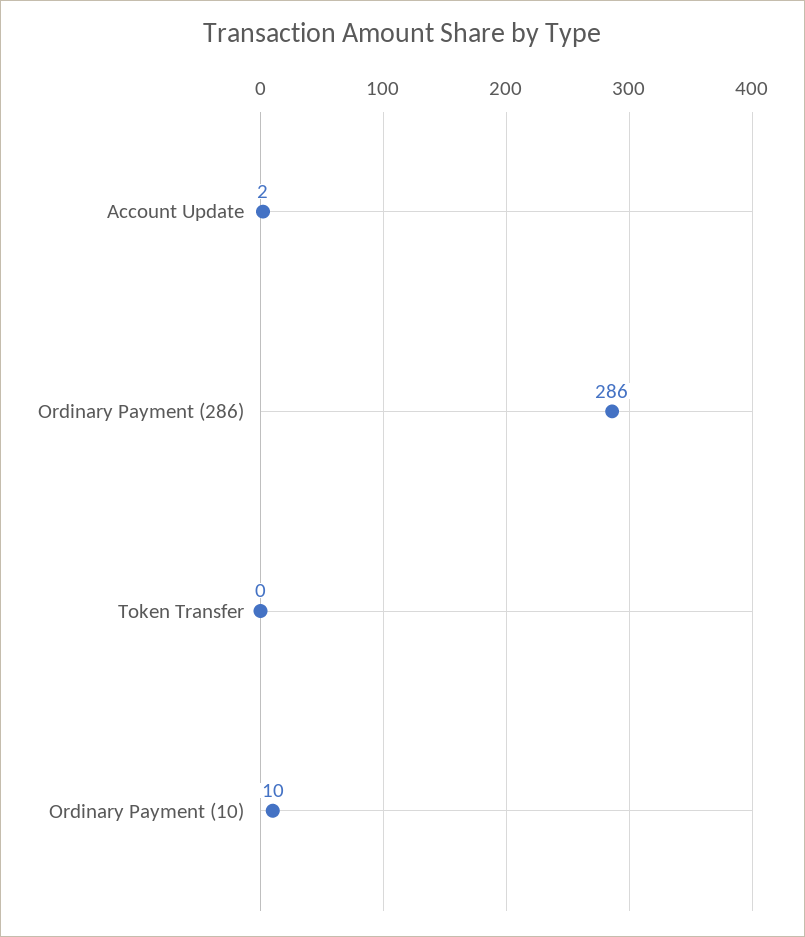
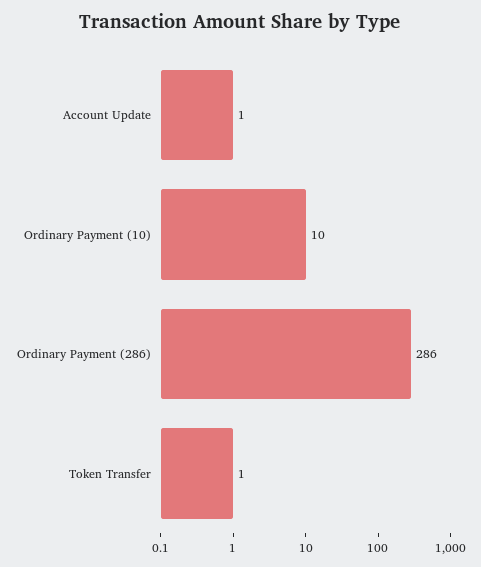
Account Update: 2 -> 1
Token Transfer: 0 -> 1

